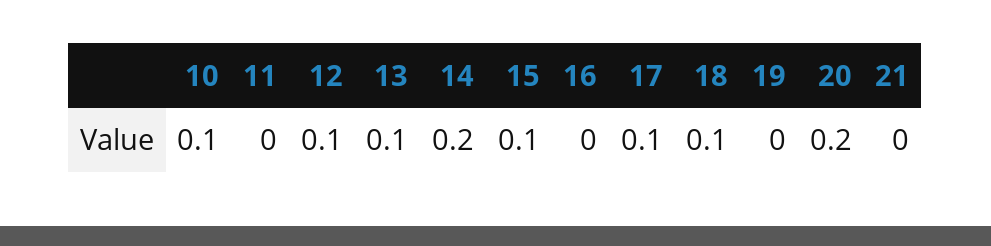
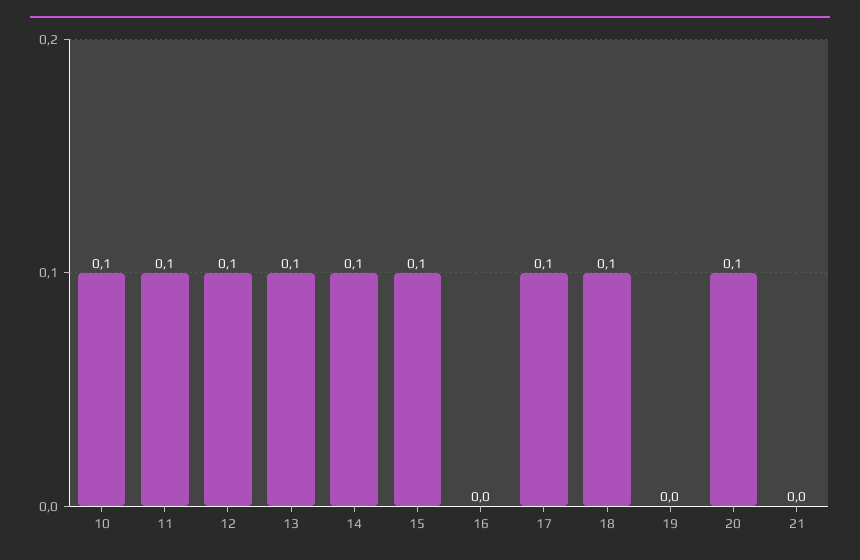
11: 0 -> 0.1
14: 0.2 -> 0.1
20: 0.2 -> 0.1

